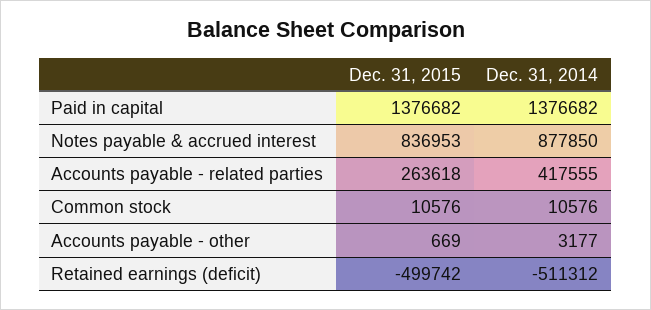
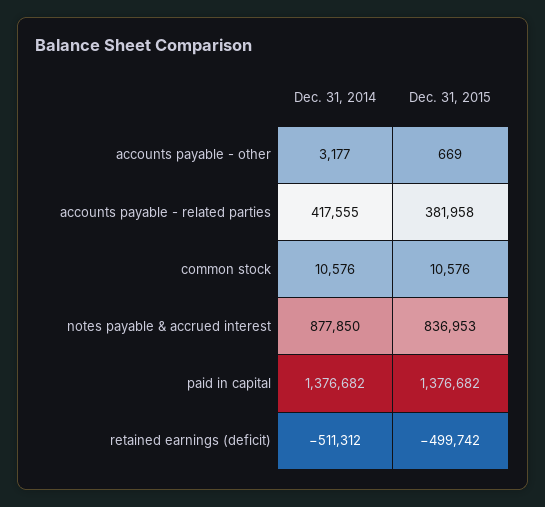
Dec. 31, 2015, Accounts payable - related parties: 263618 -> 381958

